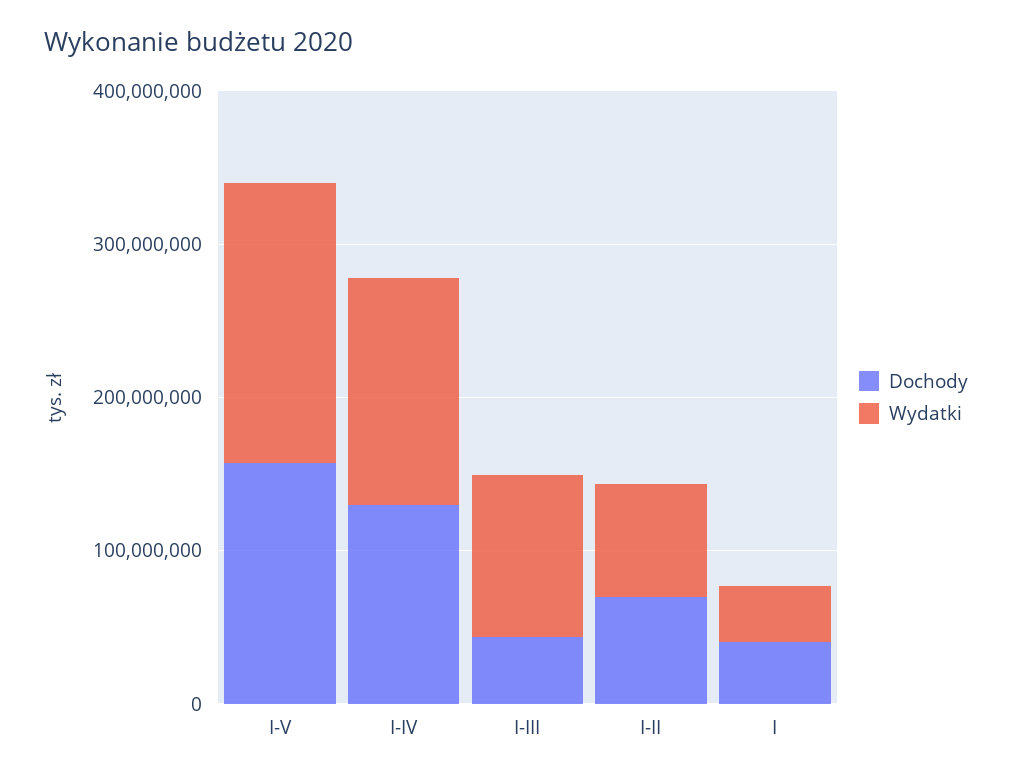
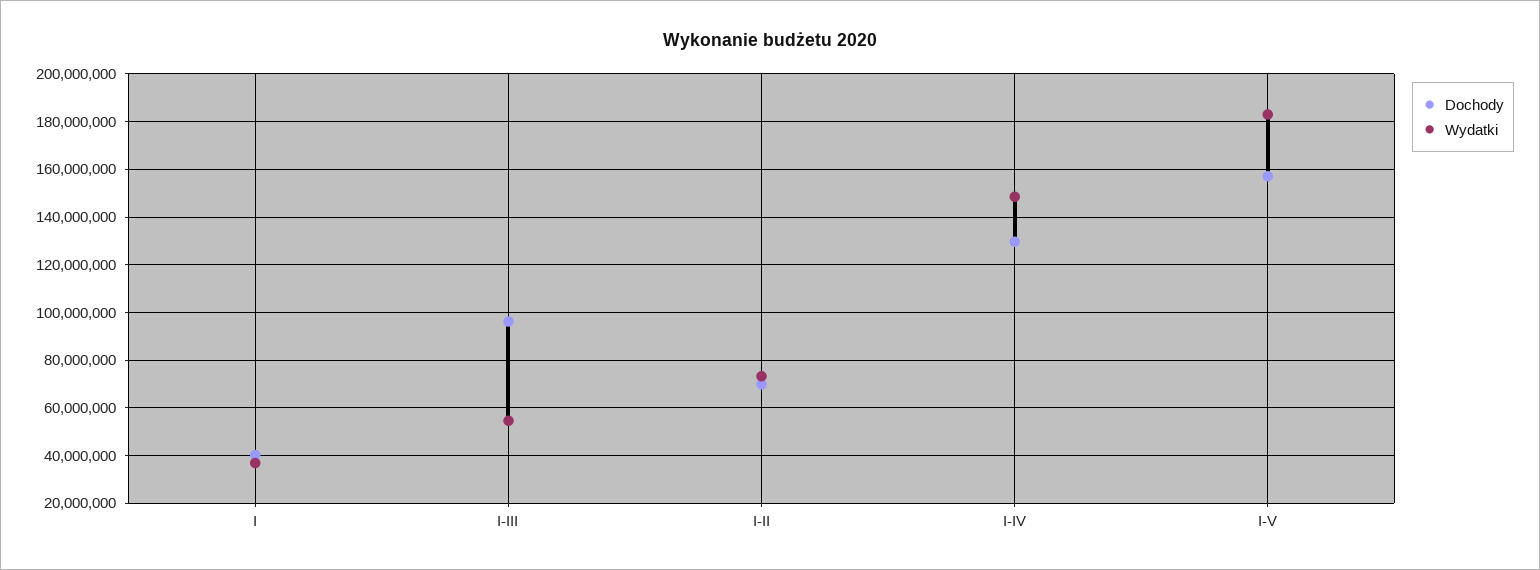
Dochody, I-III: 40000000 -> 95000000
Wydatki, I-III: 100000000 -> 55000000

